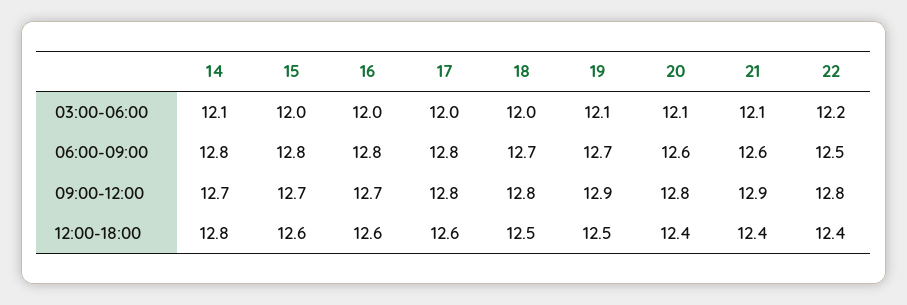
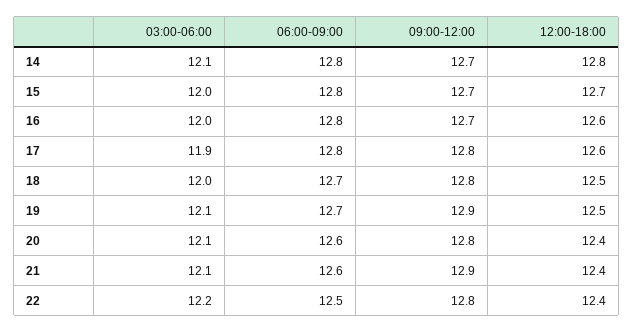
17, 03:00-06:00: 12 -> 11.9
15, 12:00-18:00: 12.6 -> 12.7

